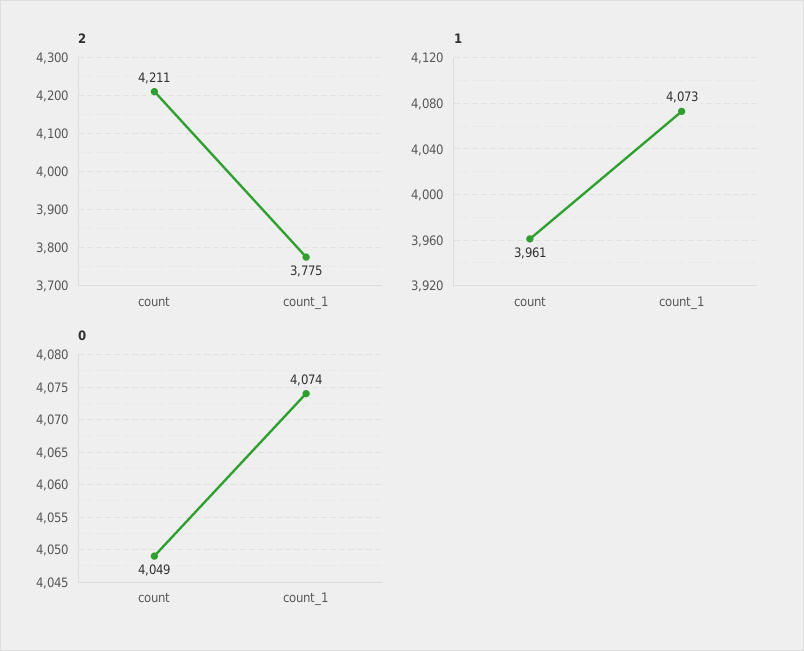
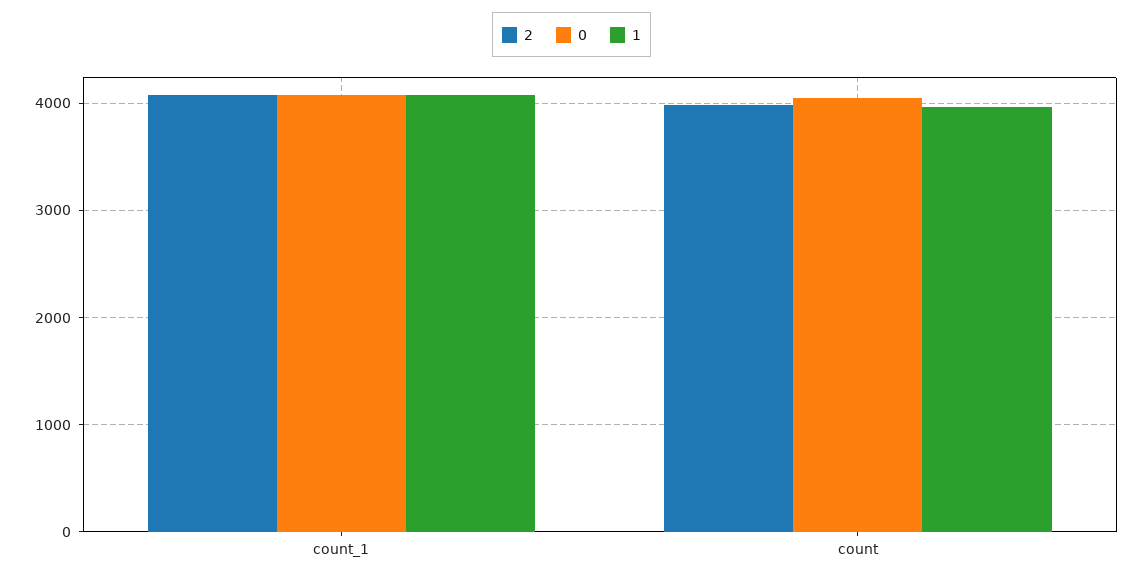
2, count: 4211 -> 4000
2, count_1: 3775 -> 4100

